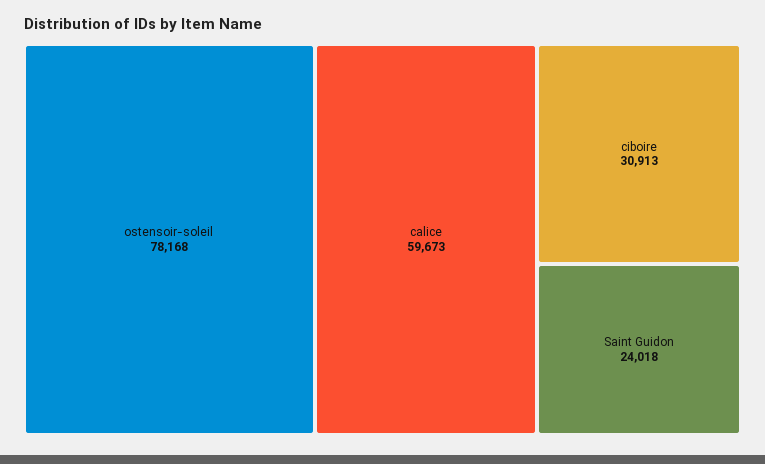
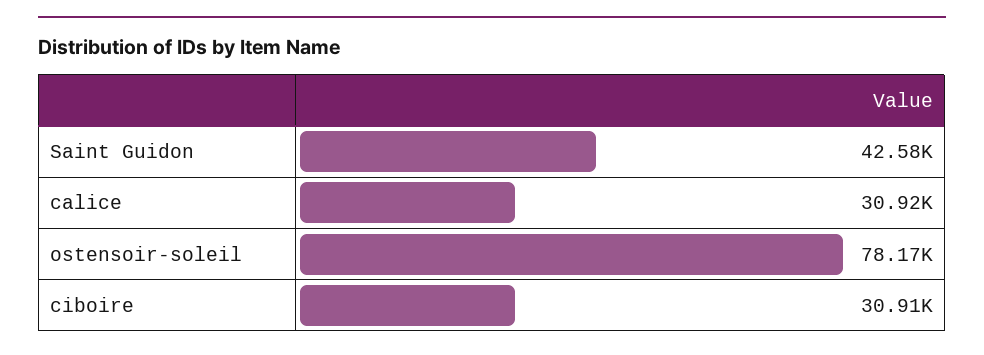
calice: 59673 -> 30920
Saint Guidon: 24018 -> 42580

